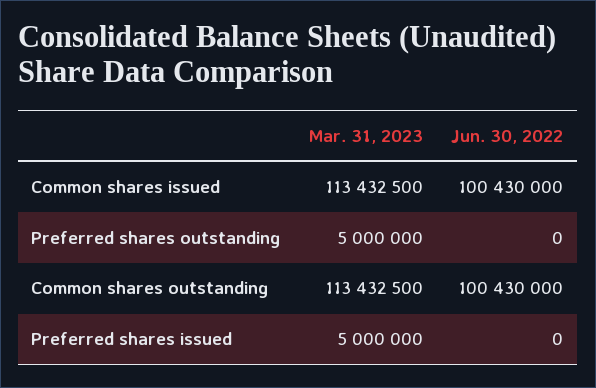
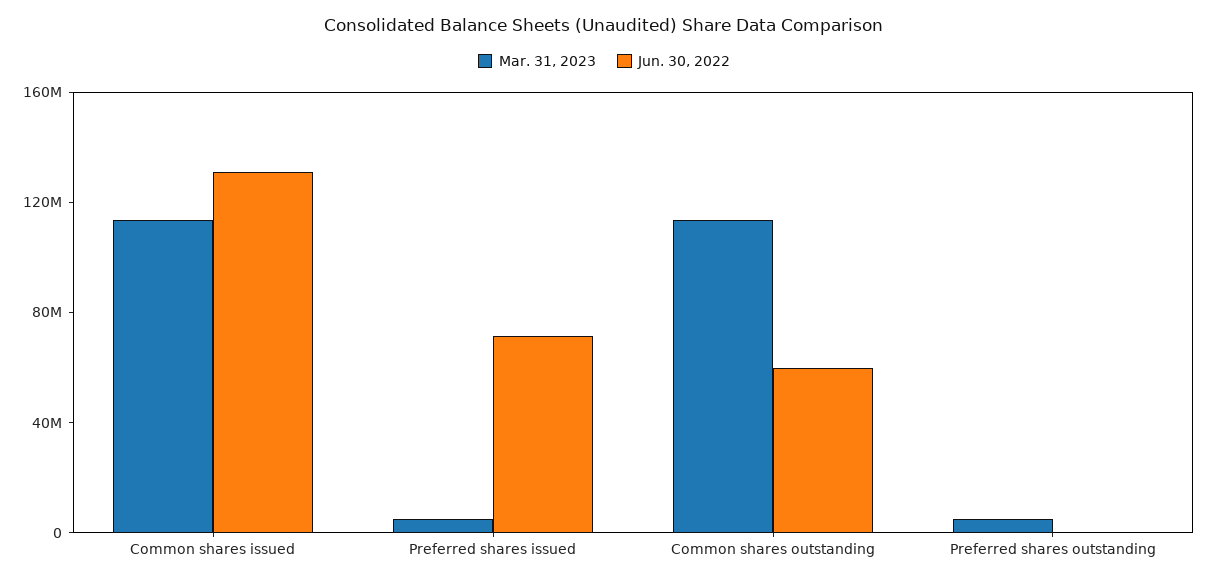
Jun. 30, 2022, Common shares issued: 100430000 -> 130000000
Jun. 30, 2022, Common shares outstanding: 100430000 -> 60000000
Jun. 30, 2022, Preferred shares issued: 0 -> 70000000

